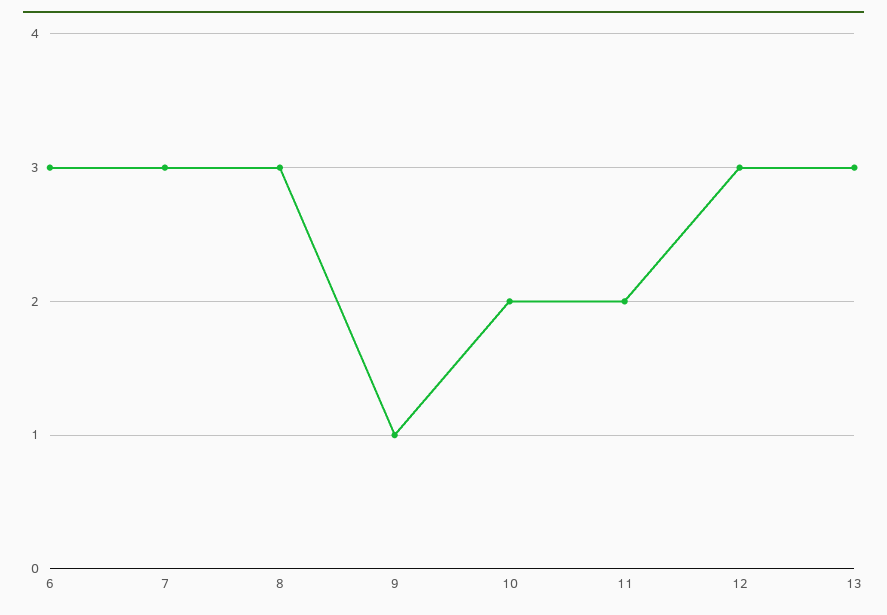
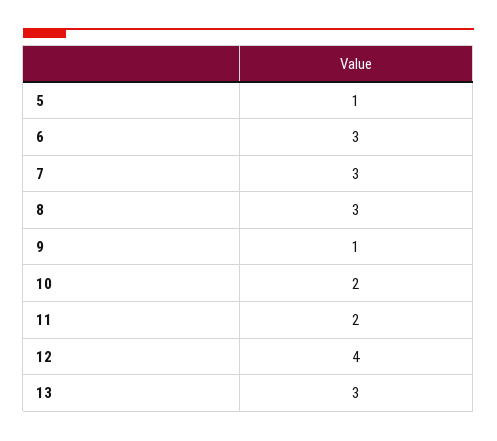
12: 3 -> 4
5: none -> 1

